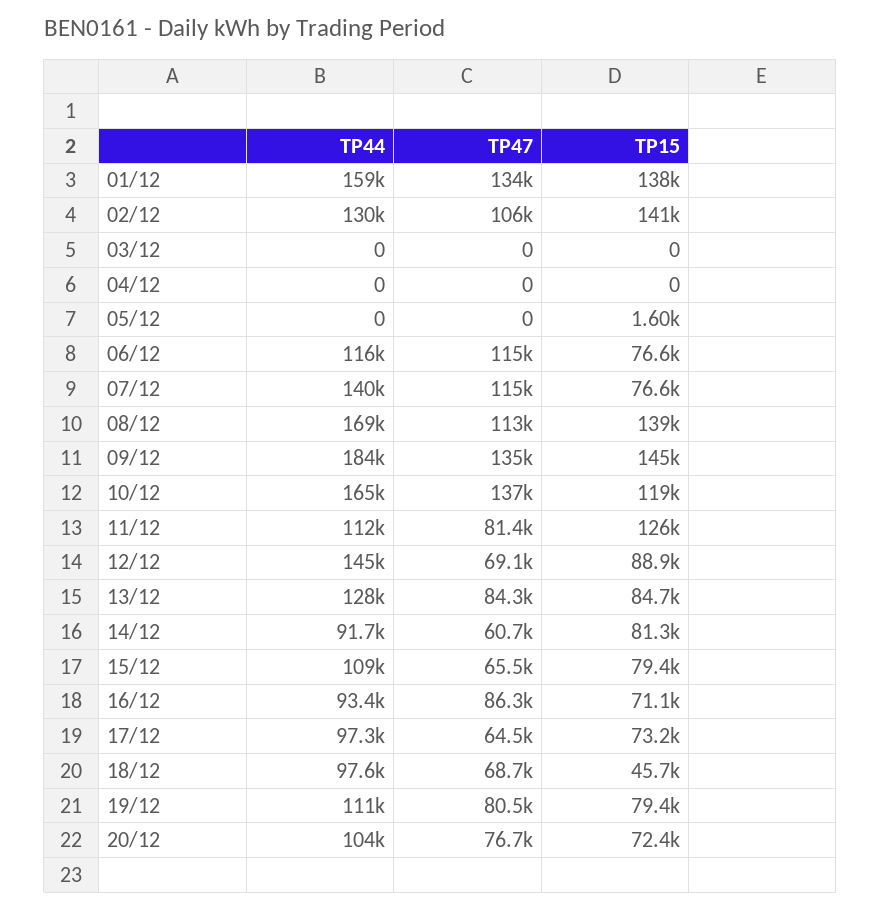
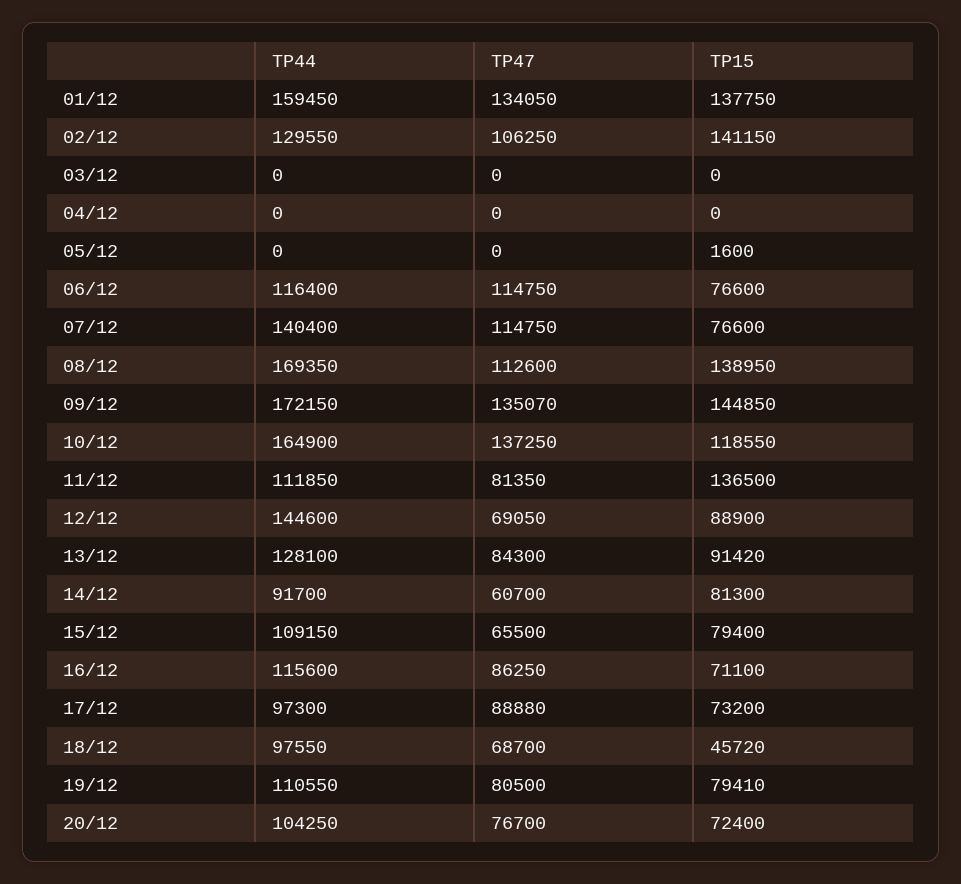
TP44, 09/12: 184000 -> 172150
TP15, 11/12: 126000 -> 136500
TP15, 13/12: 84700 -> 91420
TP44, 16/12: 93400 -> 115600
TP47, 17/12: 64500 -> 88880

